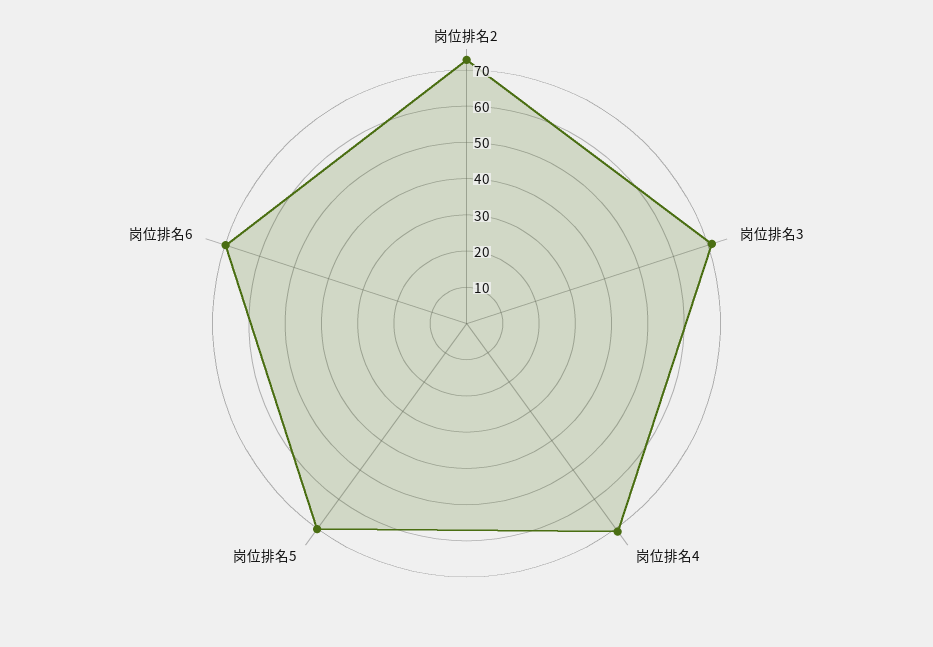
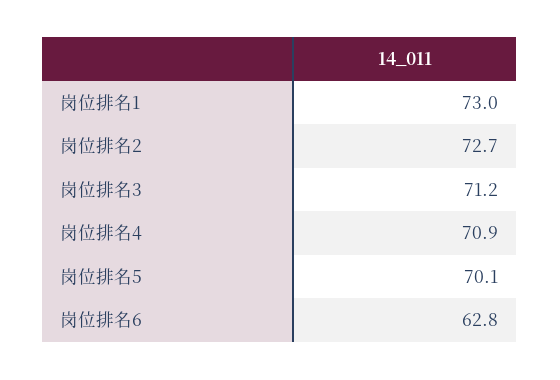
岗位排名6: 70 -> 62.8
岗位排名1: none -> 73

